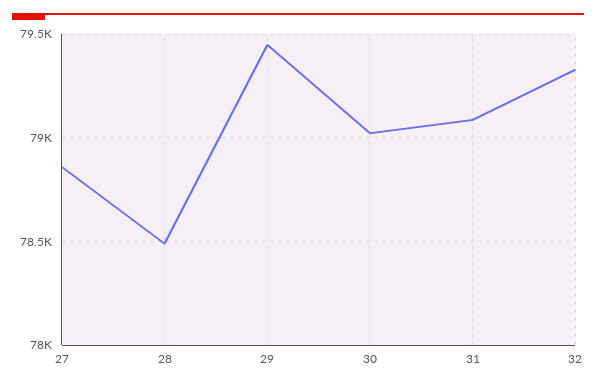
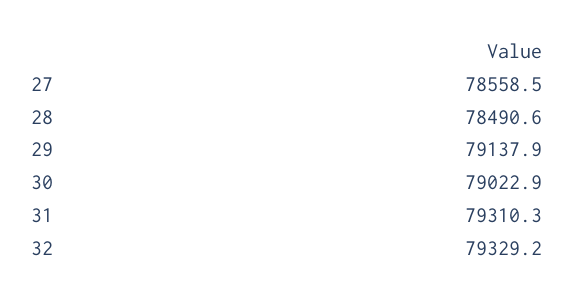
27: 78850 -> 78558.5
29: 79450 -> 79137.9
31: 79100 -> 79310.3

